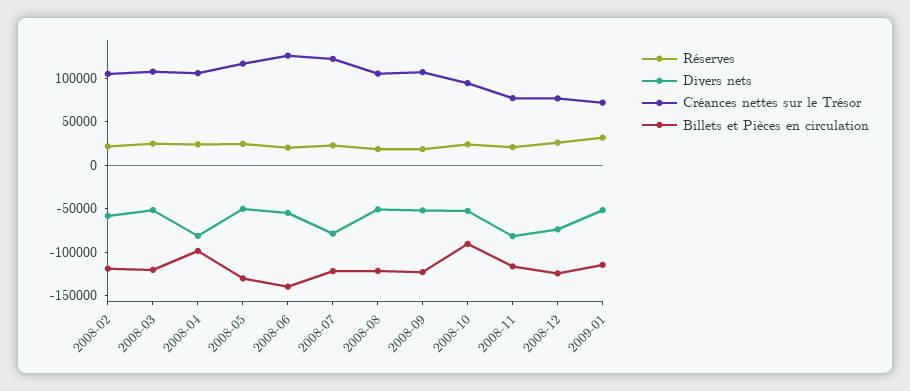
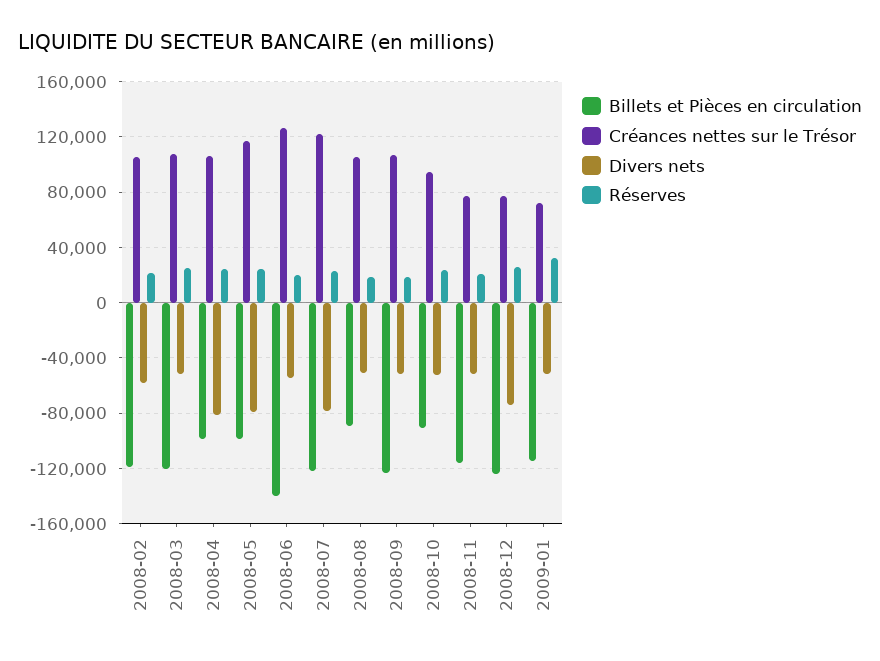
Divers nets, 2008-05: -50000 -> -80000
Billets et Pièces en circulation, 2008-05: -130000 -> -100000
Billets et Pièces en circulation, 2008-08: -120000 -> -90000
Divers nets, 2008-11: -80000 -> -50000

